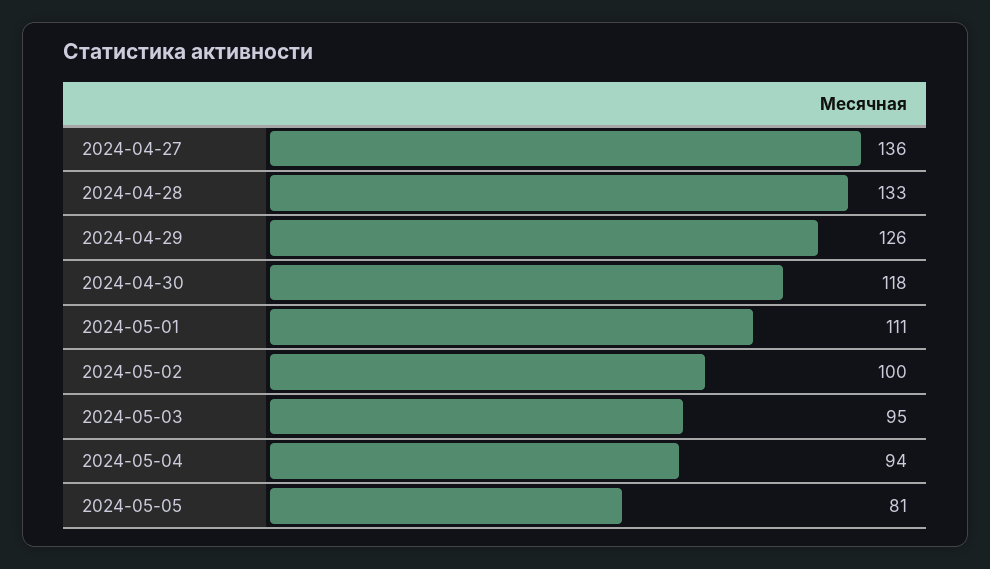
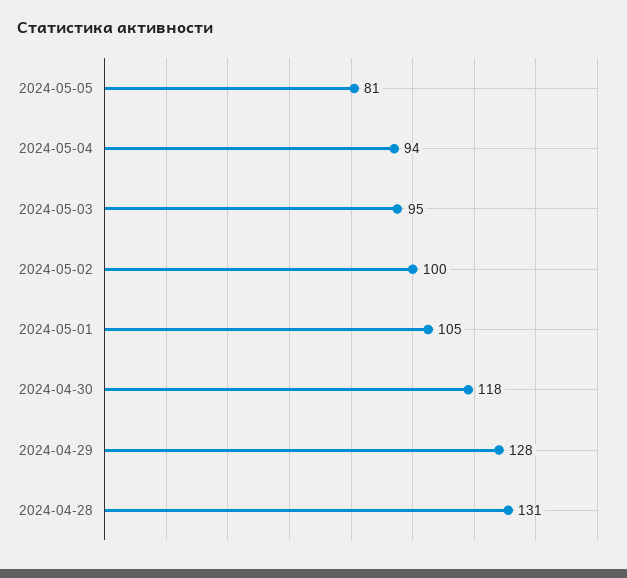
2024-04-27: 136 -> none
2024-04-28: 133 -> 131
2024-04-29: 126 -> 128
2024-05-01: 111 -> 105

